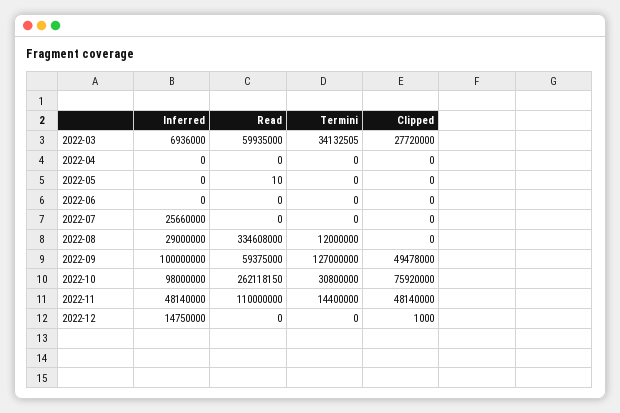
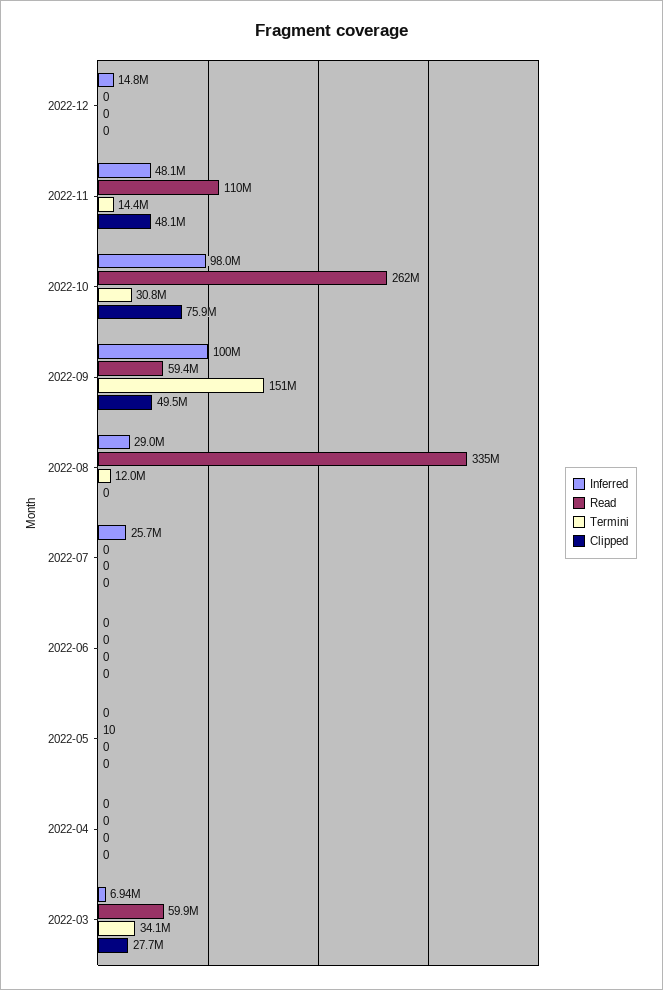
Termini, 2022-09: 127000000 -> 151000000
Clipped, 2022-12: 1000 -> 0

